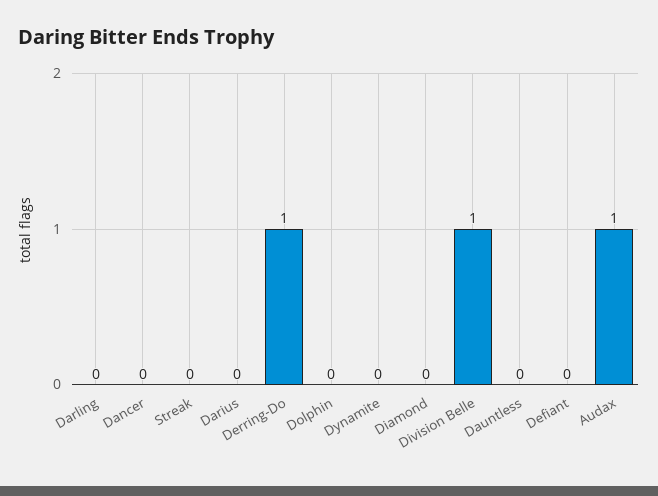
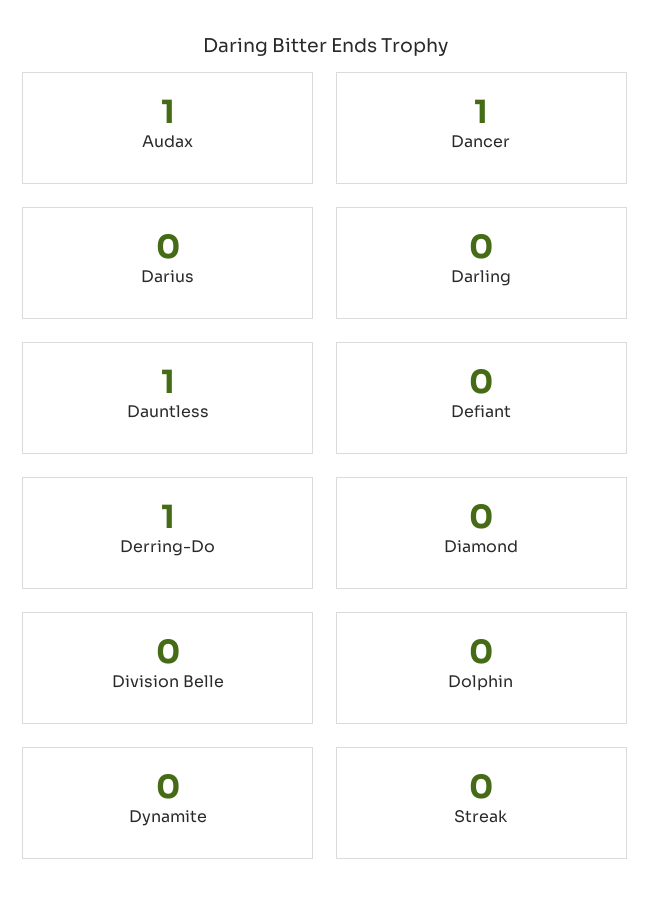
Dancer: 0 -> 1
Division Belle: 1 -> 0
Dauntless: 0 -> 1

